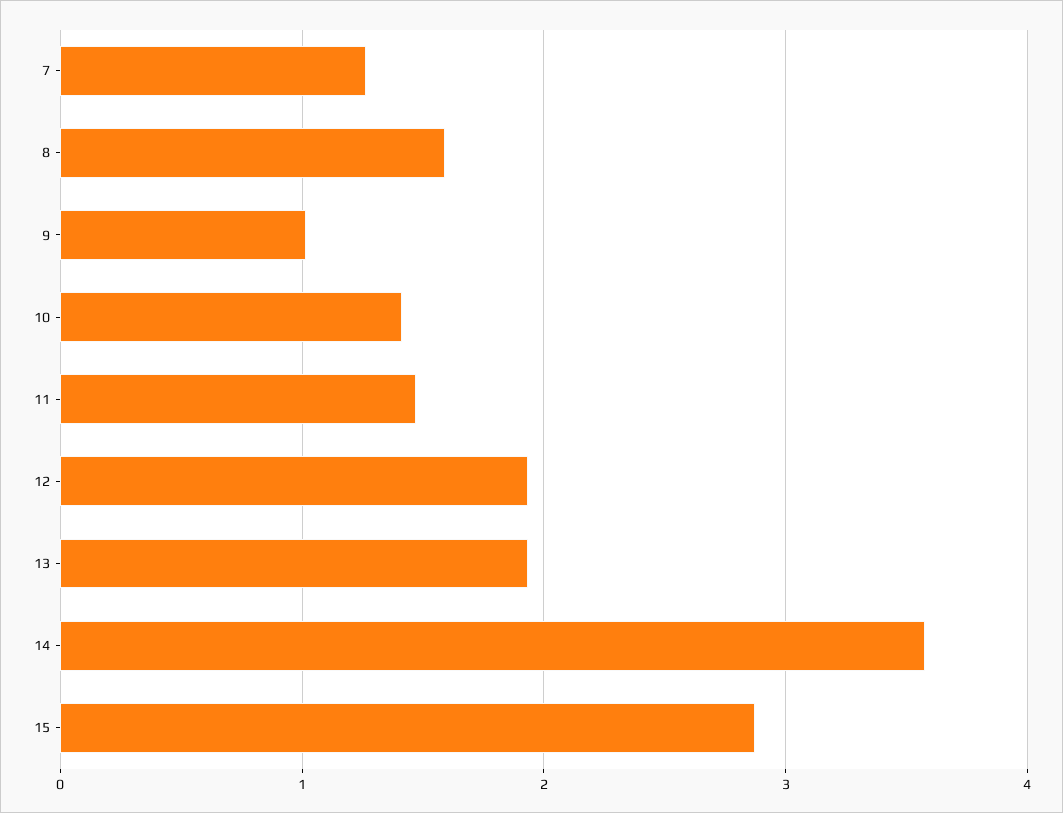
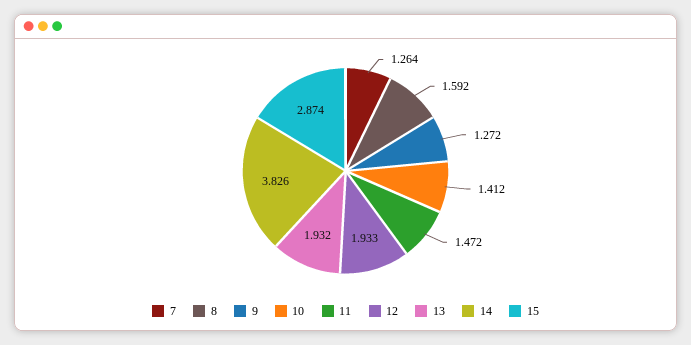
9: 1 -> 1.272
14: 3.6 -> 3.826

